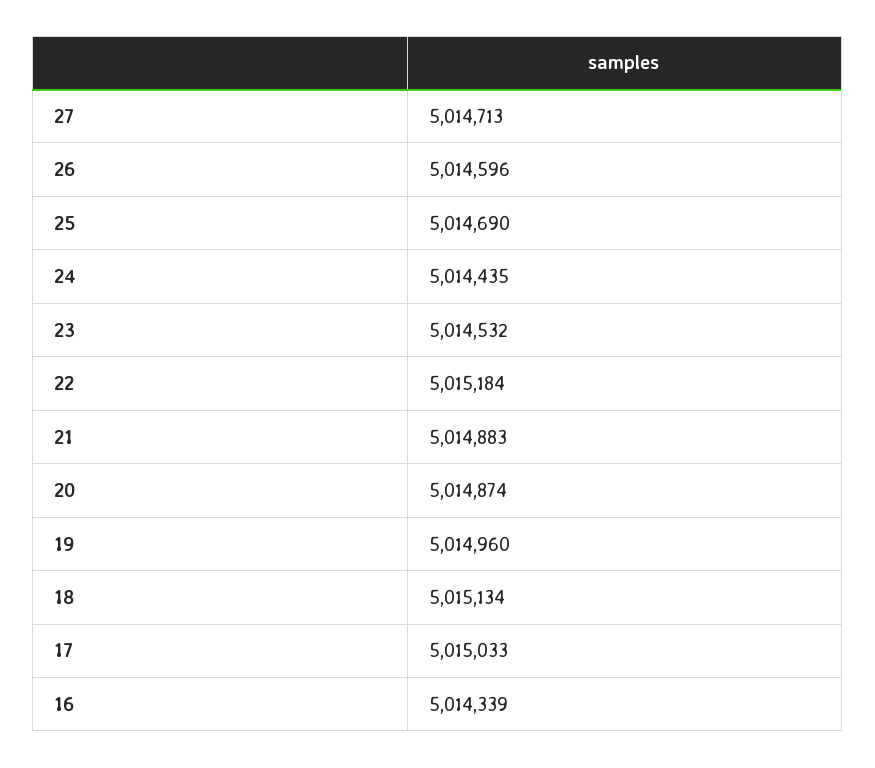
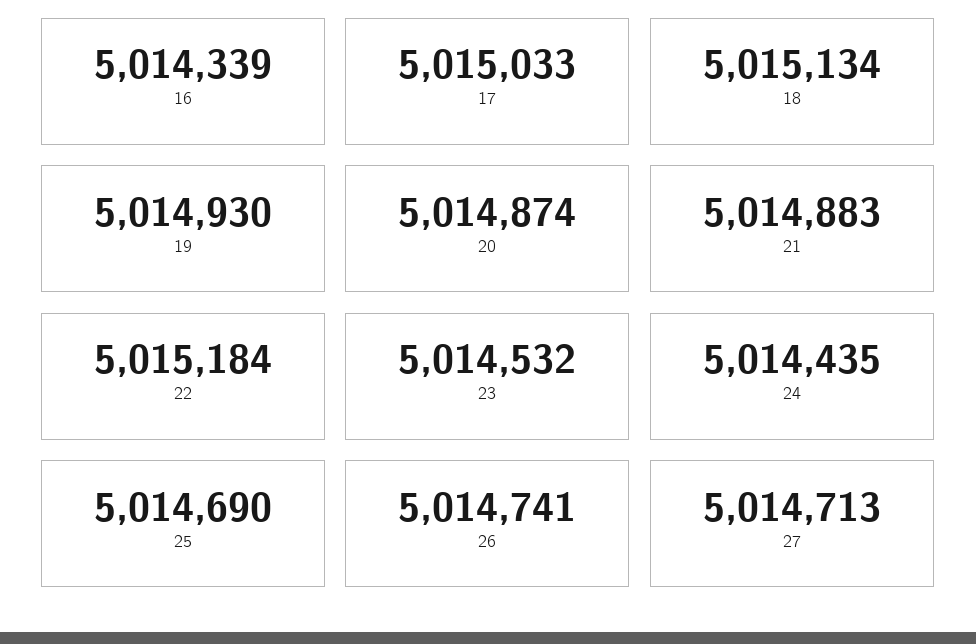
26: 5014596 -> 5014741
19: 5014960 -> 5014930

